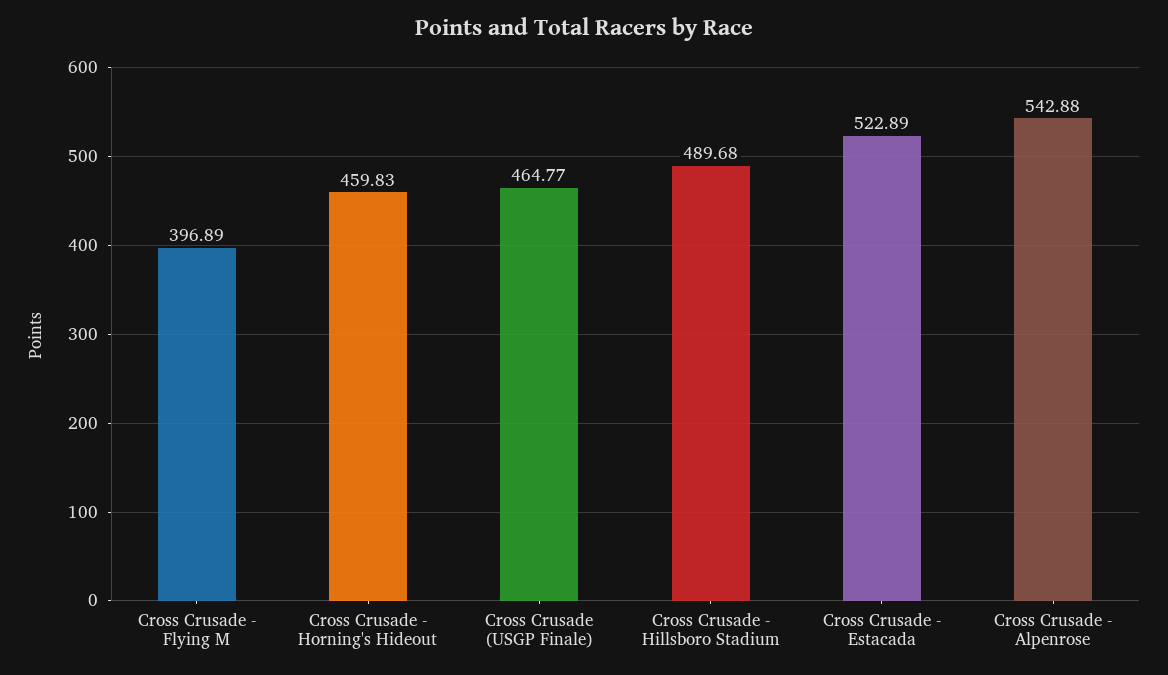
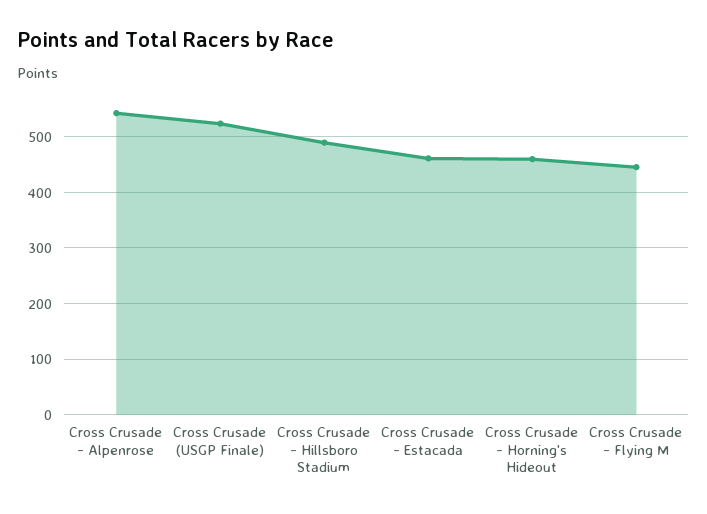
Cross Crusade - Flying M: 396.89 -> 440
Cross Crusade (USGP Finale): 464.77 -> 520
Cross Crusade - Estacada: 522.89 -> 460

